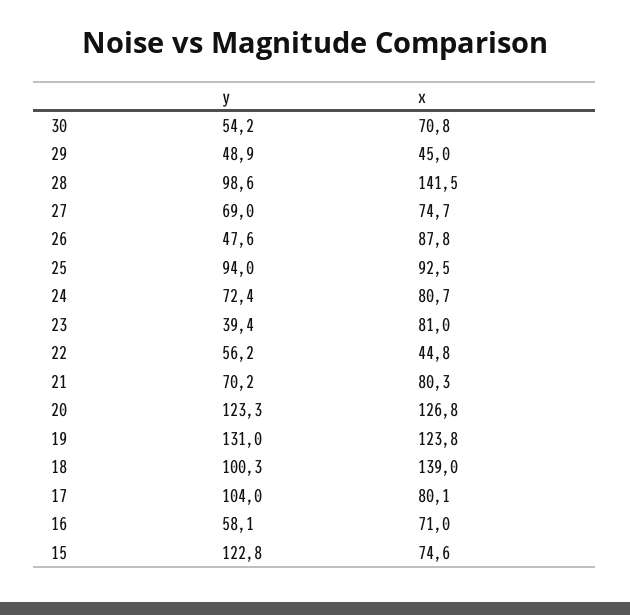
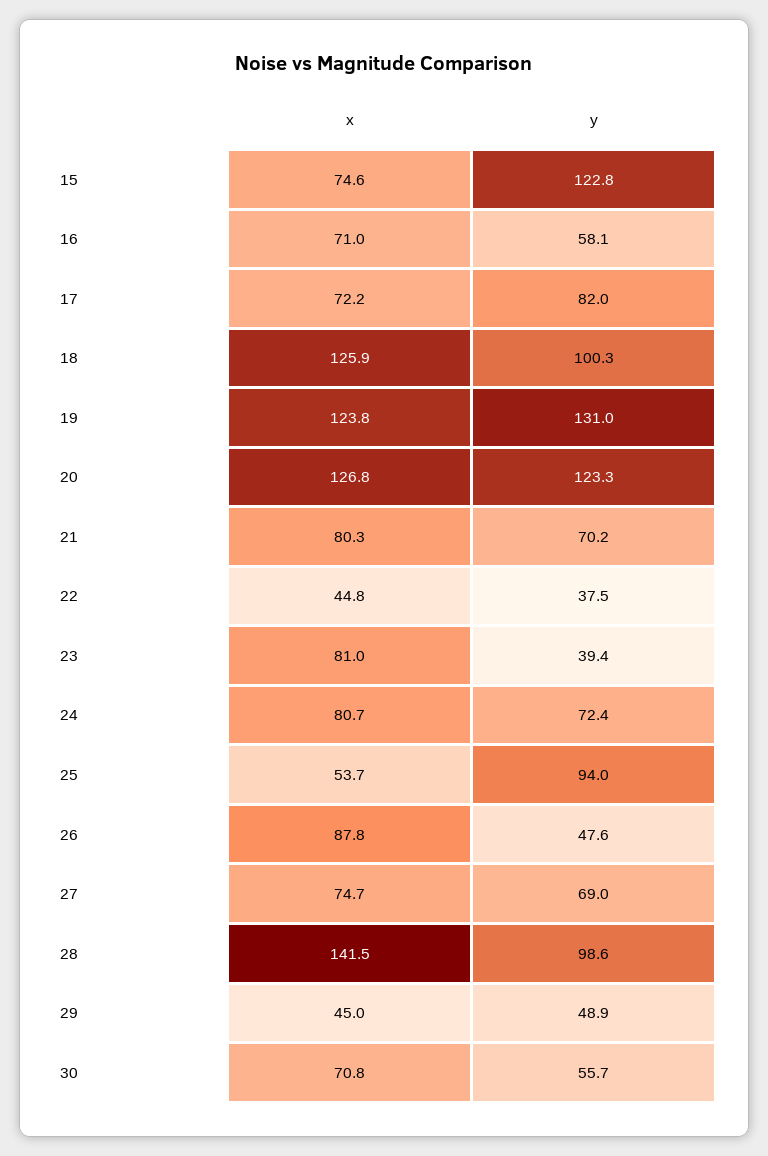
y, 30: 54.2 -> 55.7
x, 25: 92.5 -> 53.7
y, 22: 56.2 -> 37.5
x, 18: 139 -> 125.9
y, 17: 104 -> 82
x, 17: 80.1 -> 72.2

